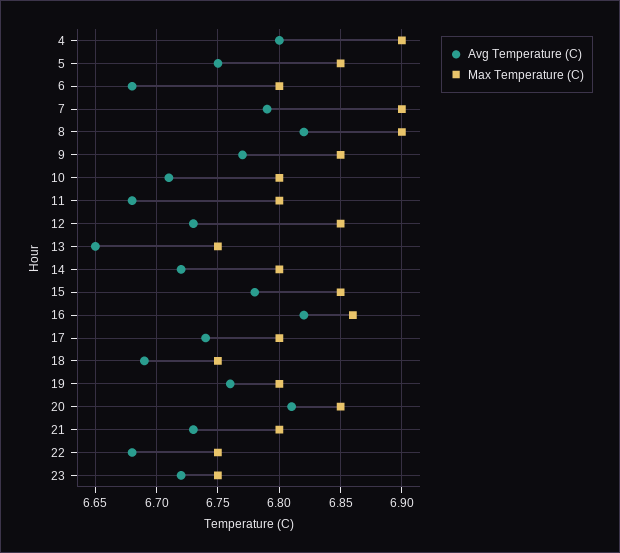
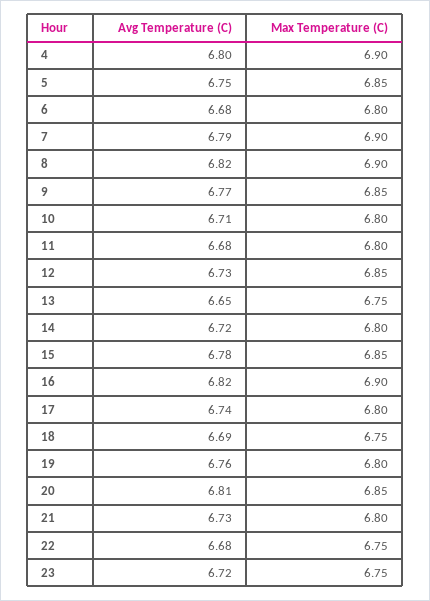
Max Temperature (C), 16: 6.86 -> 6.9

